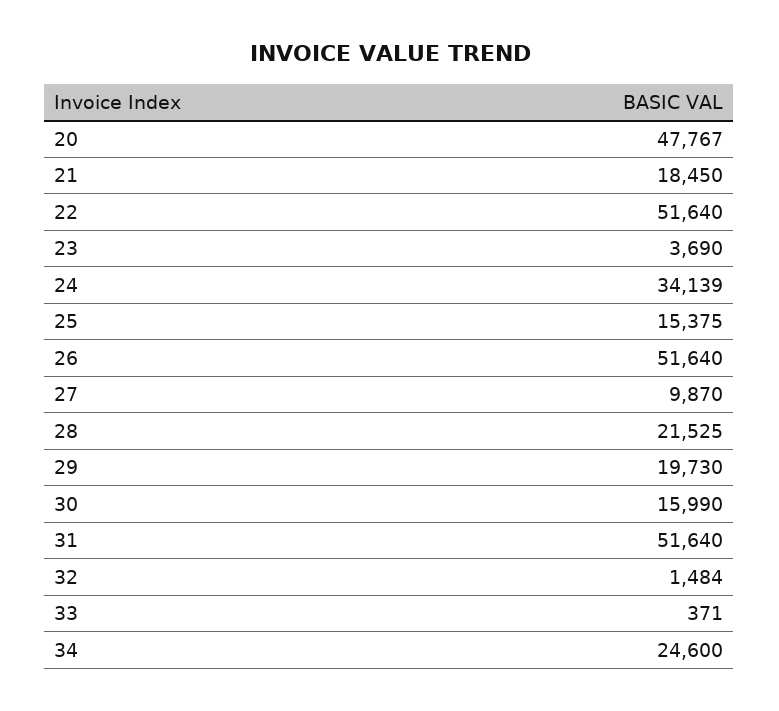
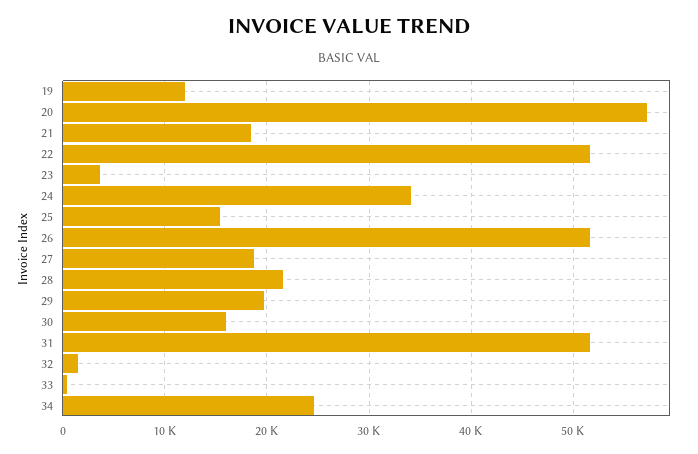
20: 47767 -> 57000
27: 9870 -> 19000
19: none -> 12000

